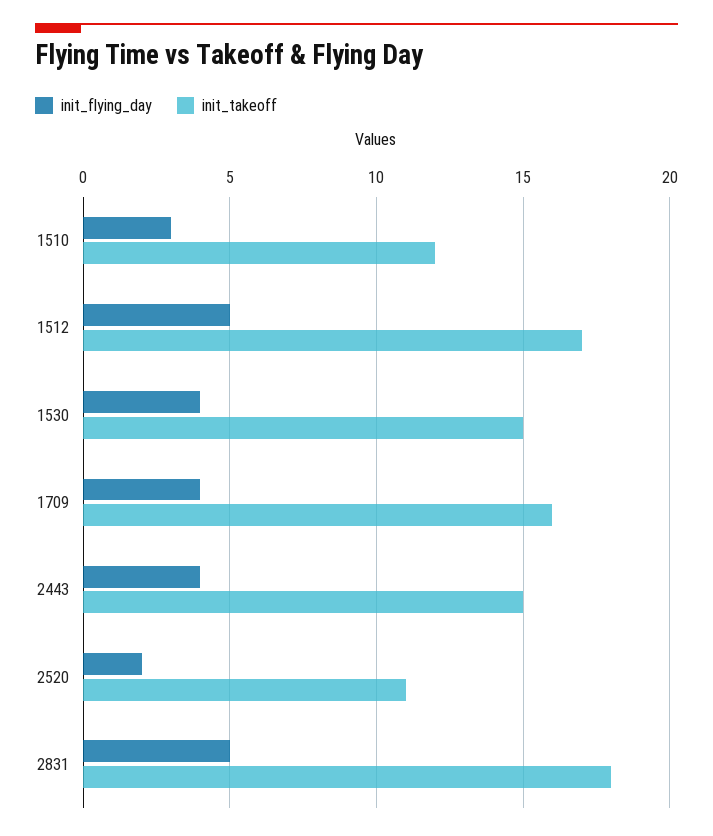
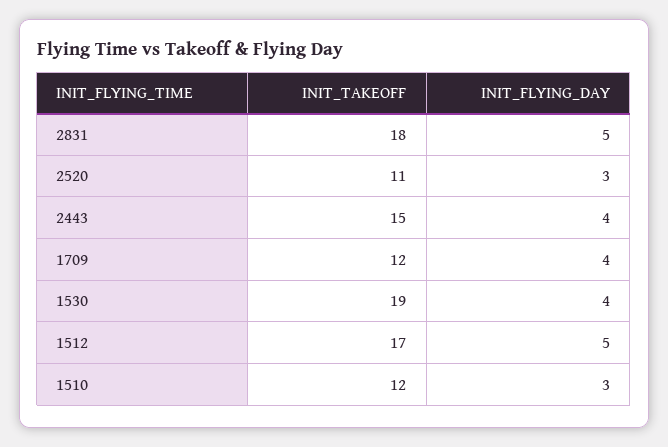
init_takeoff, 1530: 15 -> 19
init_takeoff, 1709: 16 -> 12
init_flying_day, 2520: 2 -> 3

